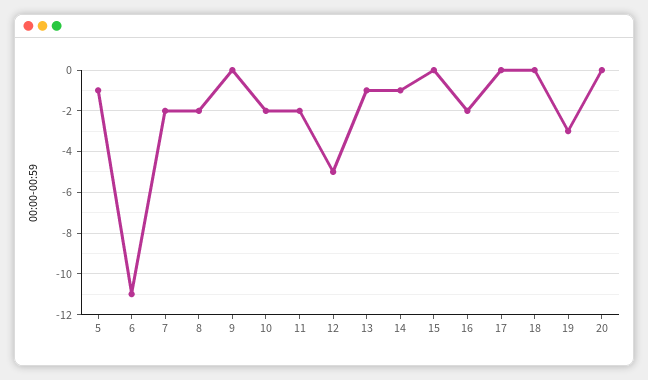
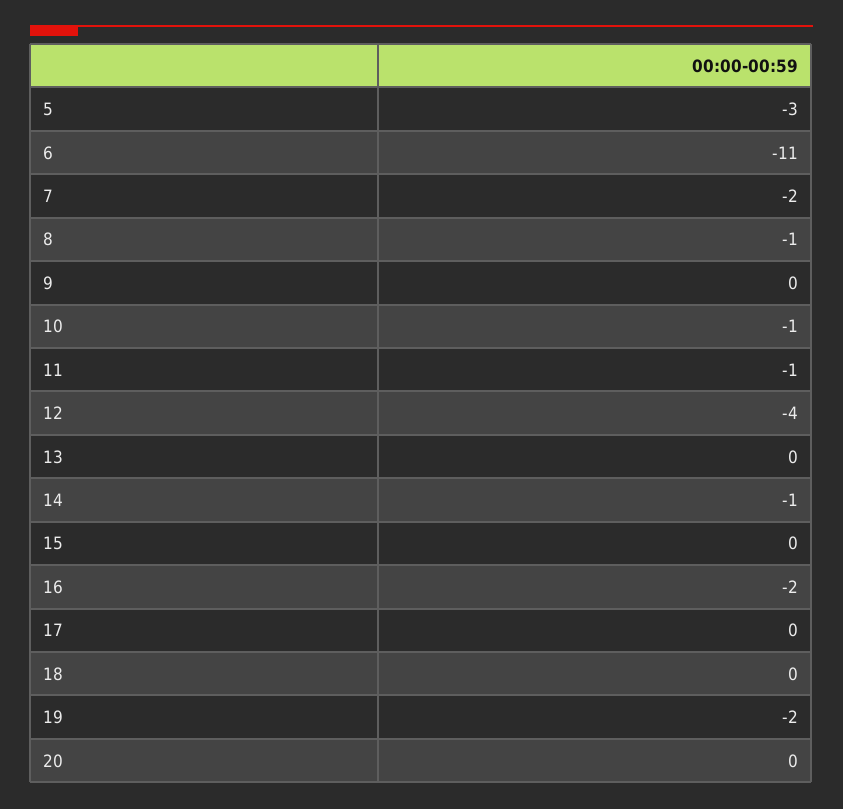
5: -1 -> -3
8: -2 -> -1
10: -2 -> -1
11: -2 -> -1
12: -5 -> -4
13: -1 -> 0
19: -3 -> -2

